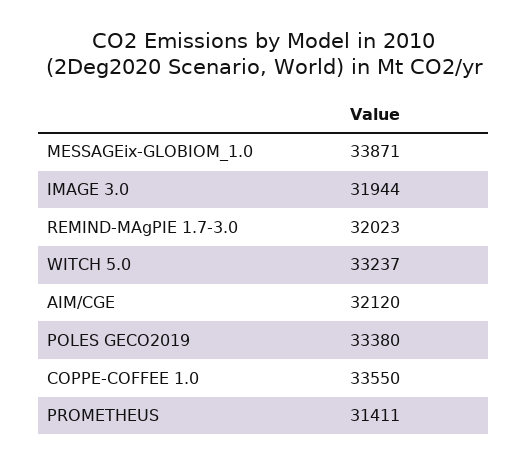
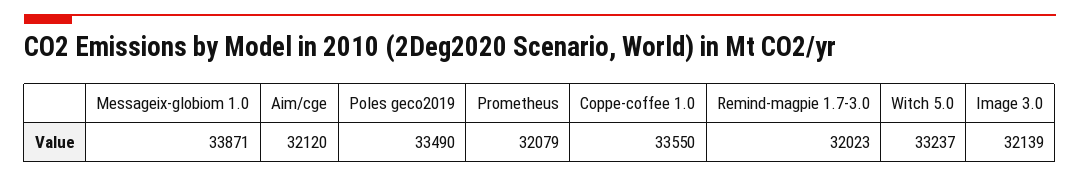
IMAGE 3.0: 31944 -> 32139
POLES GECO2019: 33380 -> 33490
PROMETHEUS: 31411 -> 32079

